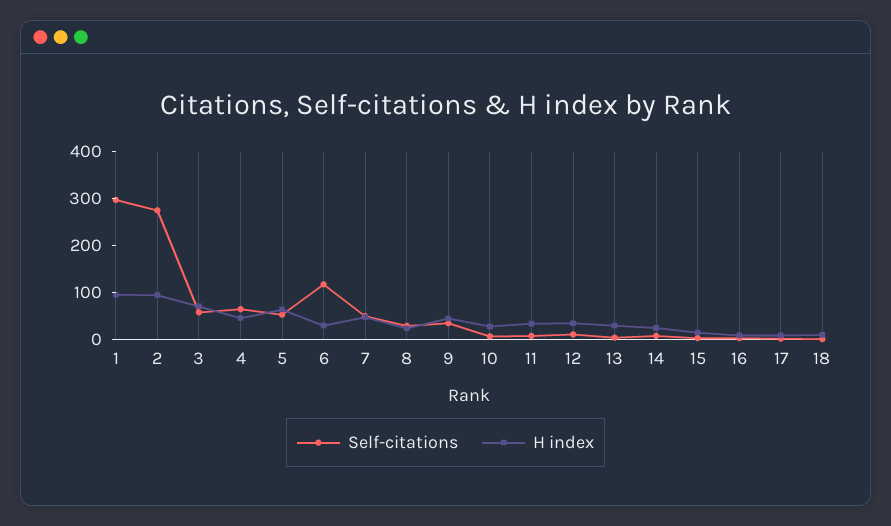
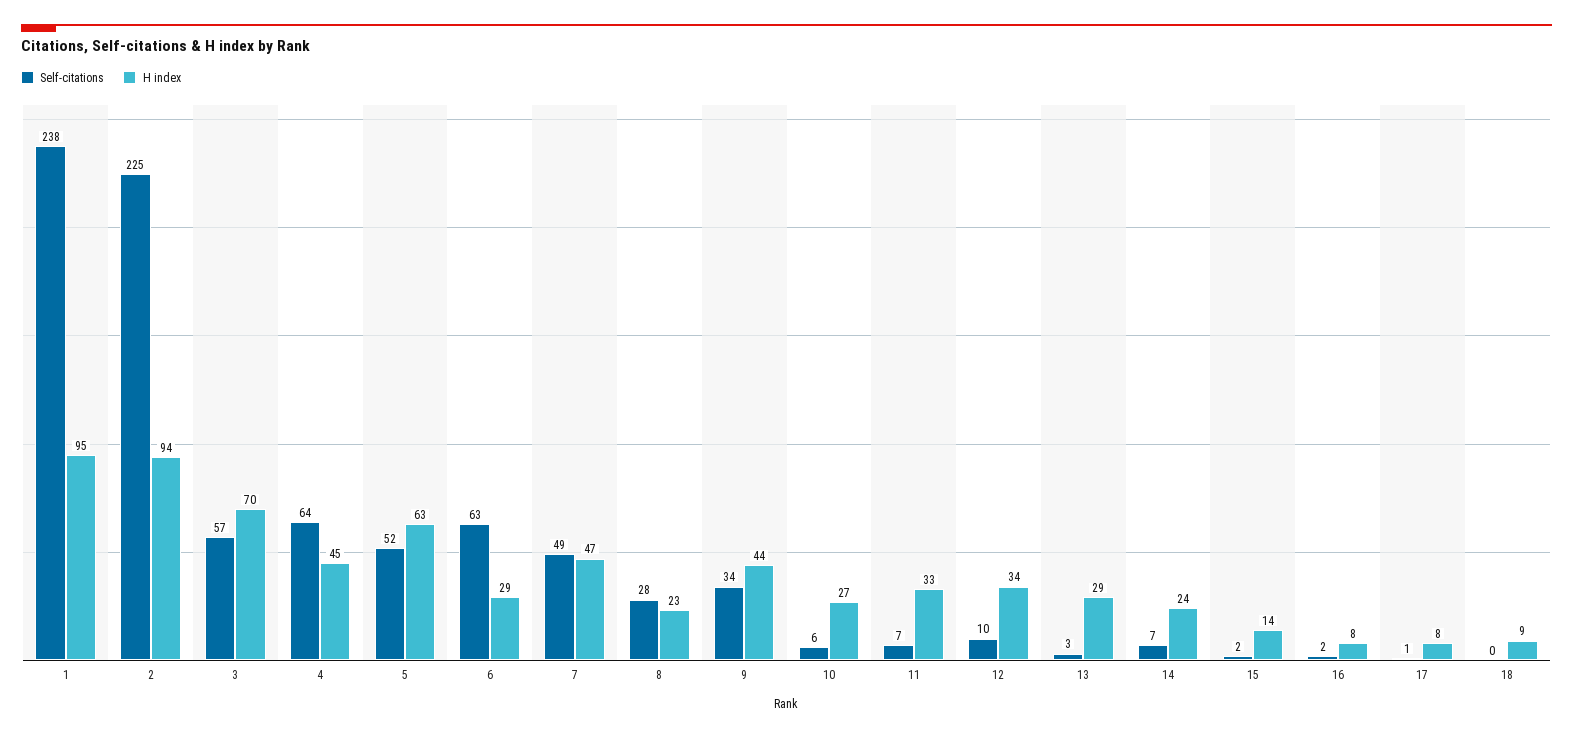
Self-citations, 1: 300 -> 238
Self-citations, 2: 280 -> 225
Self-citations, 6: 120 -> 63

